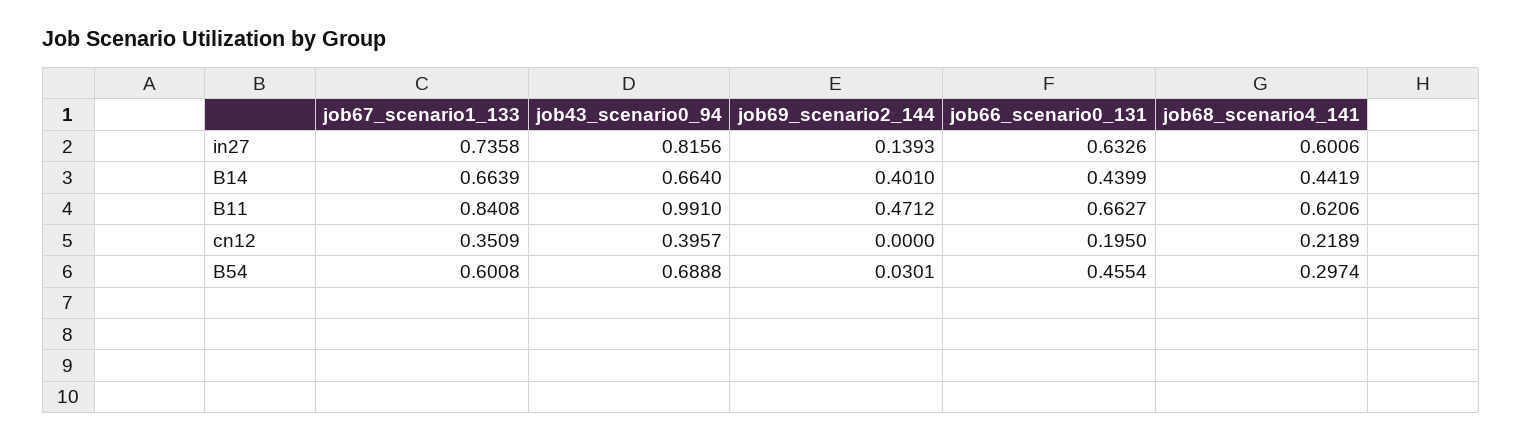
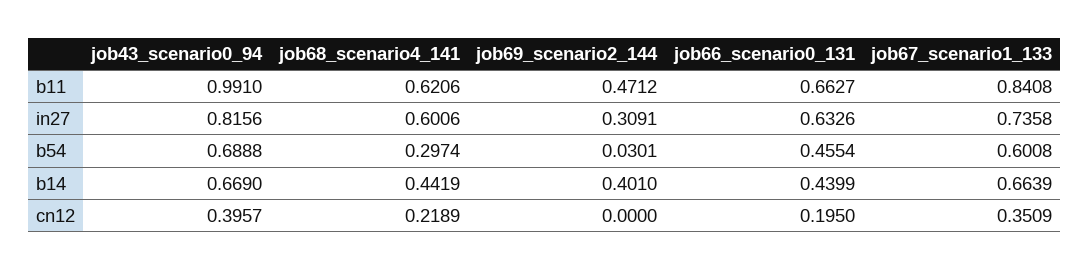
job69_scenario2_144, in27: 0.1393 -> 0.3091
job43_scenario0_94, B14: 0.664 -> 0.669

